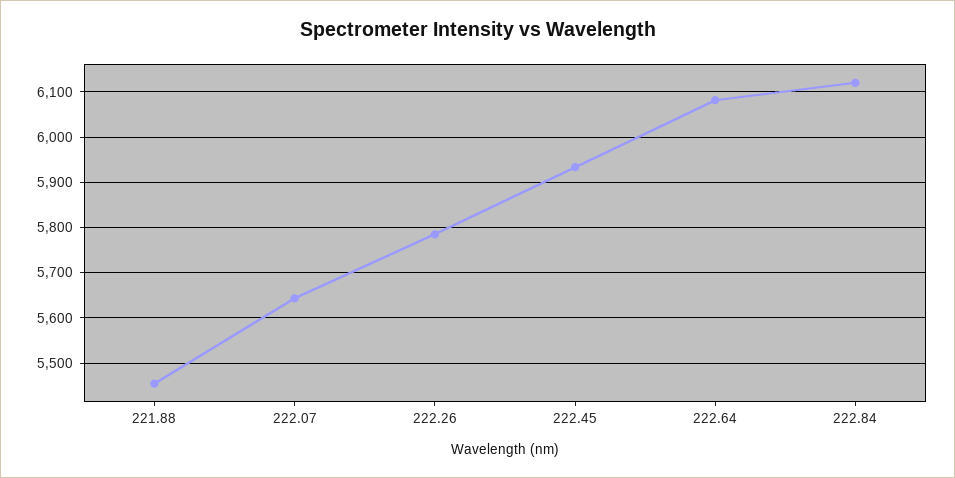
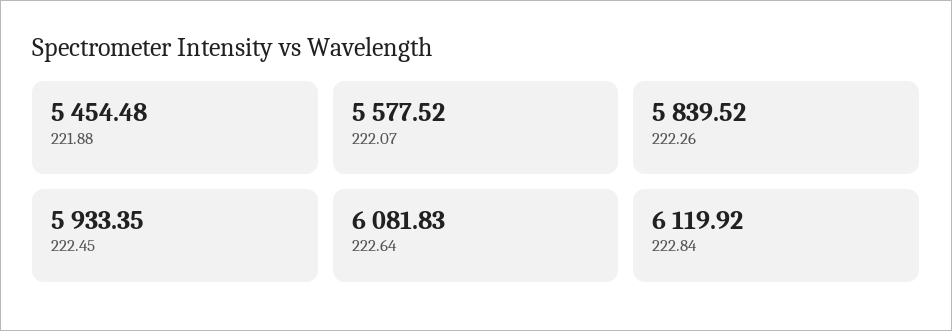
222.07: 5640 -> 5577.52
222.26: 5780 -> 5839.52

